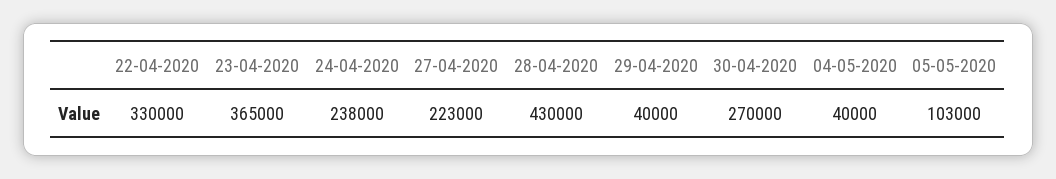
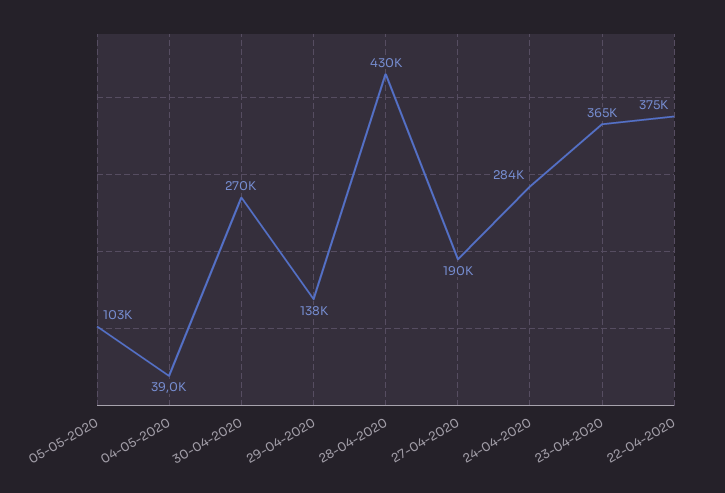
22-04-2020: 330000 -> 375000
24-04-2020: 238000 -> 284000
27-04-2020: 223000 -> 190000
29-04-2020: 40000 -> 138000
04-05-2020: 40000 -> 39000

